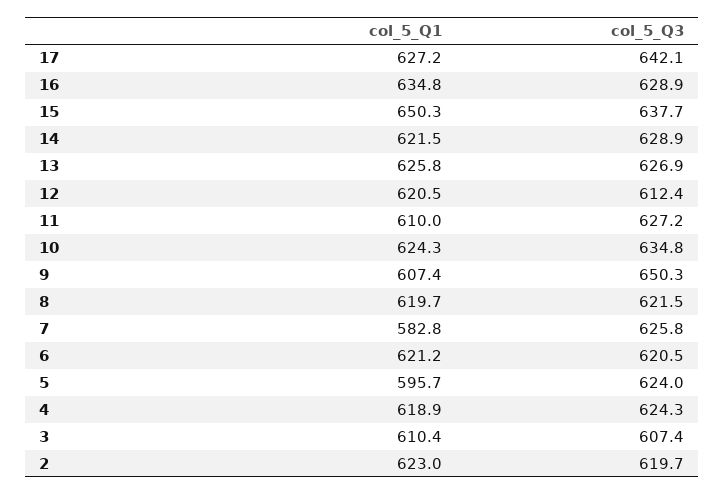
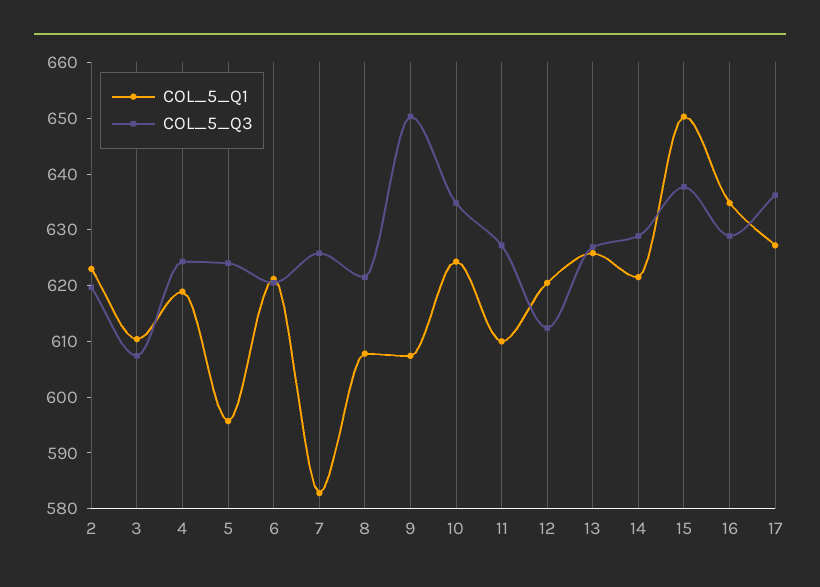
col_5_Q3, 17: 642.1 -> 636
col_5_Q1, 8: 619.7 -> 608

